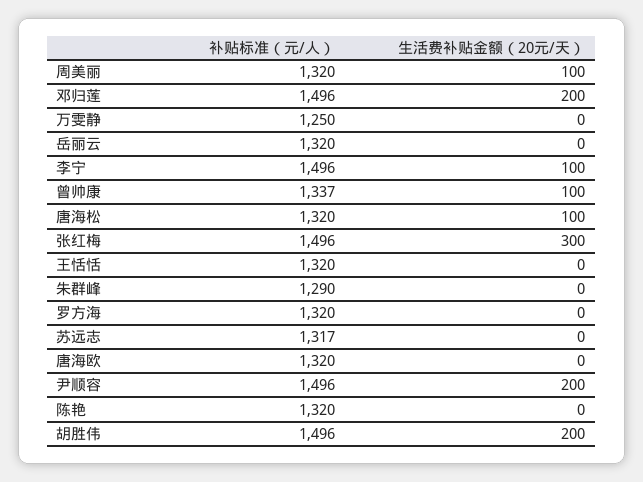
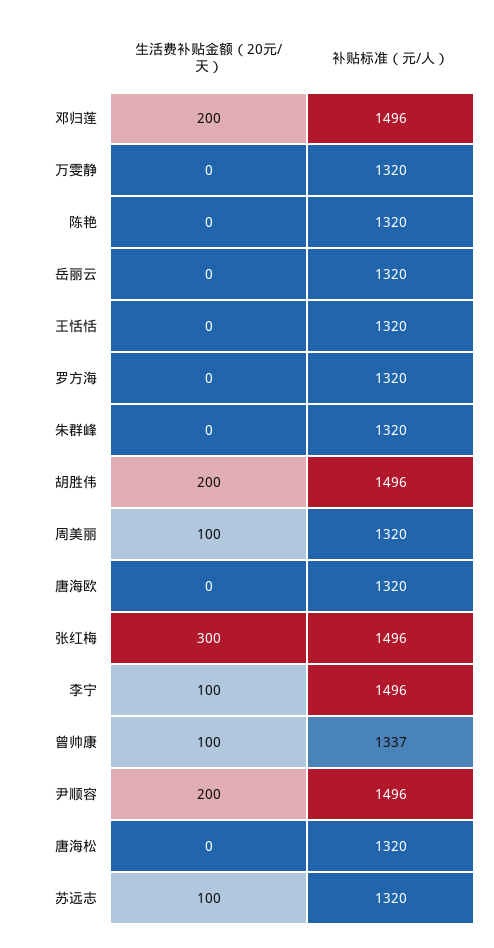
补贴标准（元/人）, 万雯静: 1250 -> 1320
生活费补贴金额（20元/天）, 唐海松: 100 -> 0
补贴标准（元/人）, 朱群峰: 1290 -> 1320
补贴标准（元/人）, 苏远志: 1317 -> 1320
生活费补贴金额（20元/天）, 苏远志: 0 -> 100

